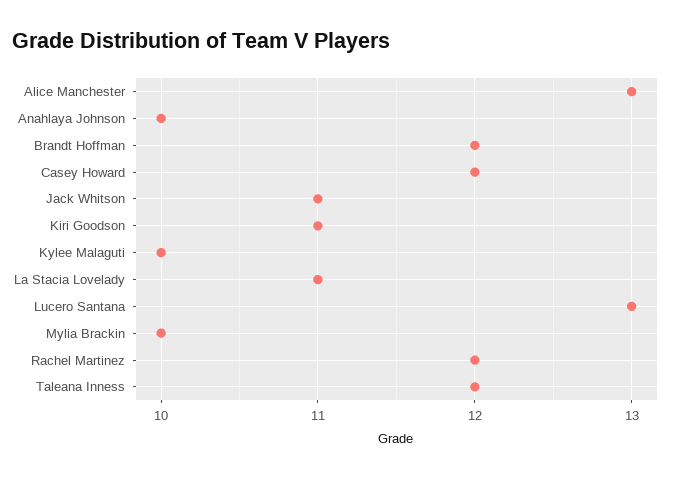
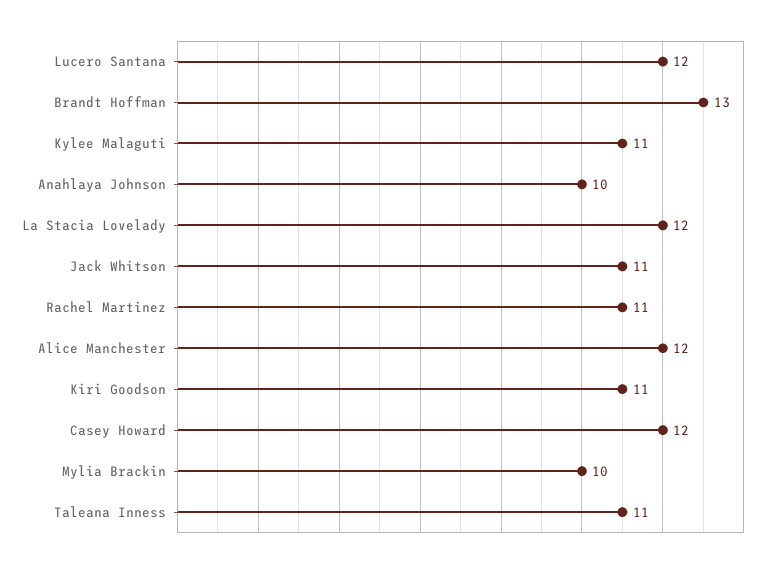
Alice Manchester: 13 -> 12
Brandt Hoffman: 12 -> 13
Kylee Malaguti: 10 -> 11
La Stacia Lovelady: 11 -> 12
Lucero Santana: 13 -> 12
Rachel Martinez: 12 -> 11
Taleana Inness: 12 -> 11

